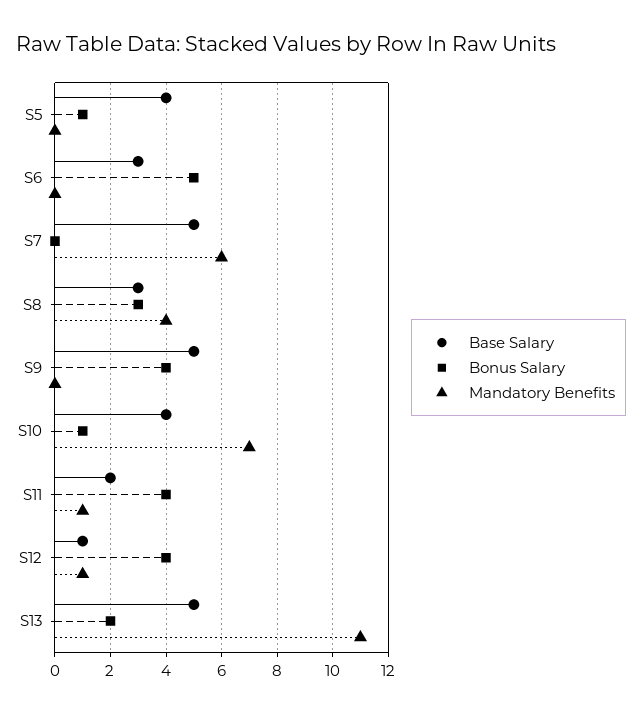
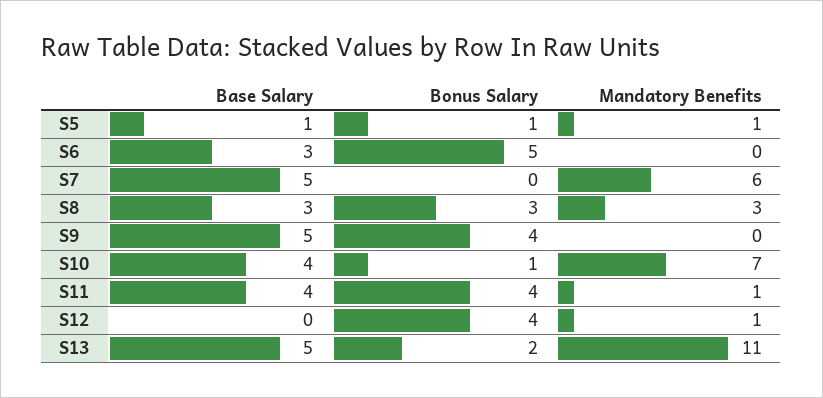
Base Salary, S5: 4 -> 1
Mandatory Benefits, S5: 0 -> 1
Mandatory Benefits, S8: 4 -> 3
Base Salary, S11: 2 -> 4
Base Salary, S12: 1 -> 0

